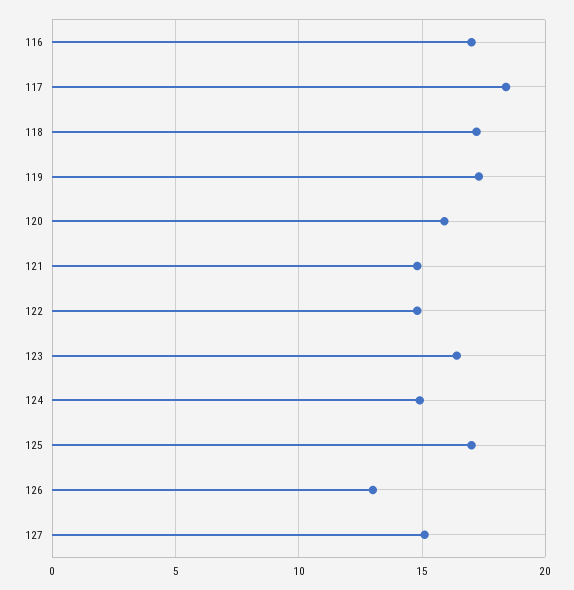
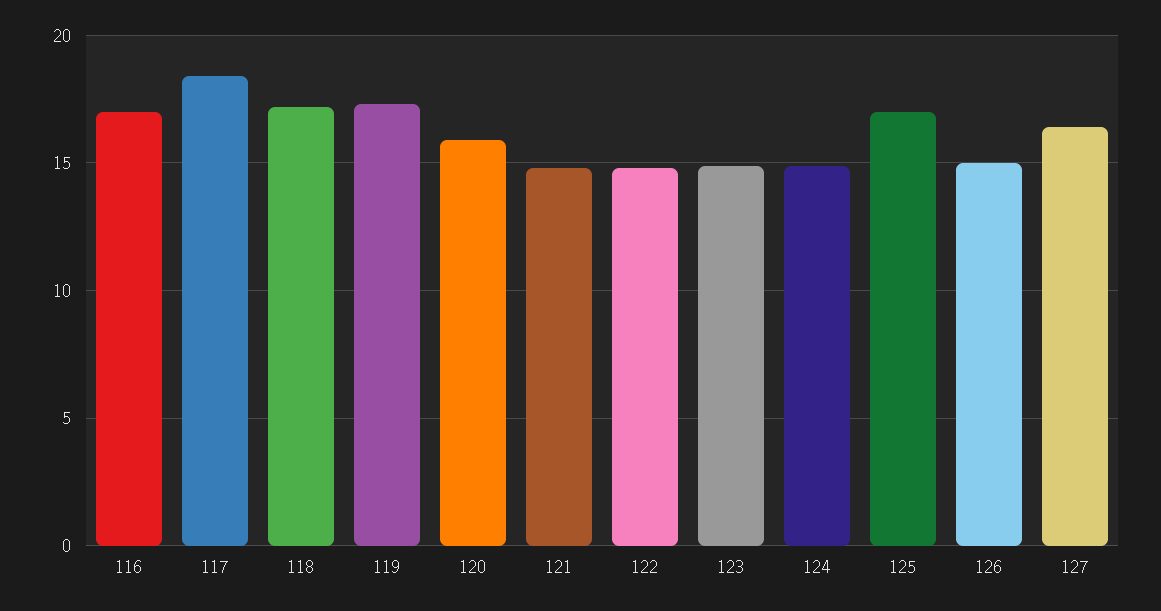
123: 16.5 -> 15
126: 13 -> 15
127: 15 -> 16.5

